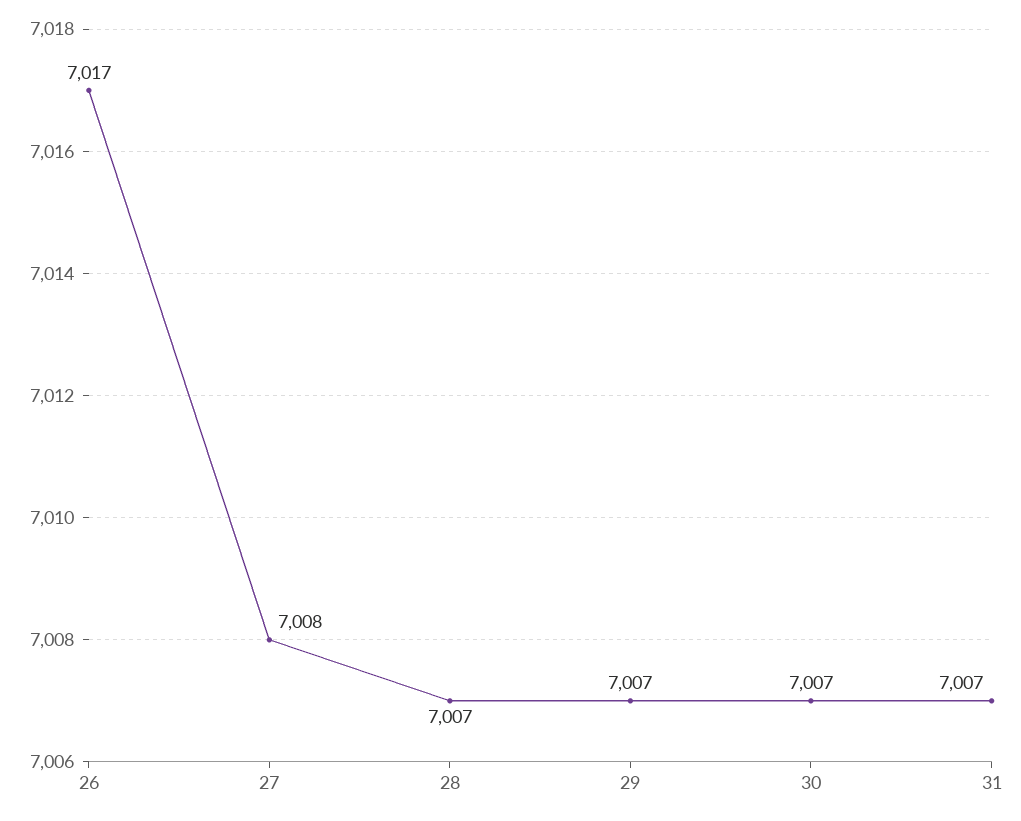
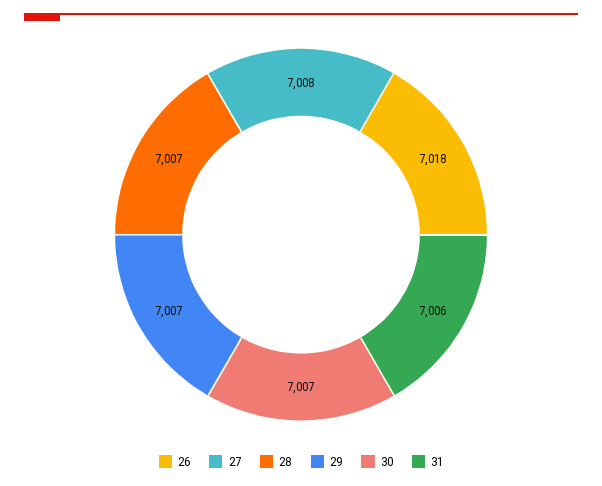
26: 7017 -> 7018
31: 7007 -> 7006

